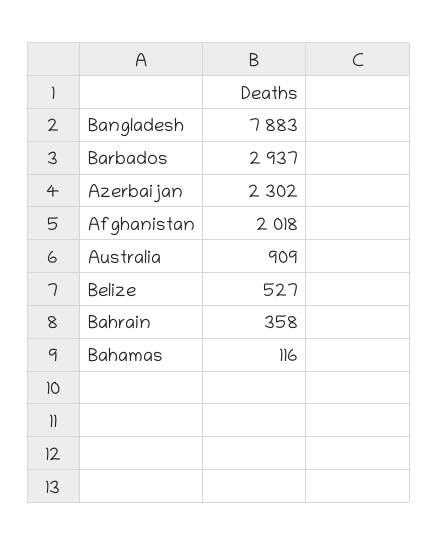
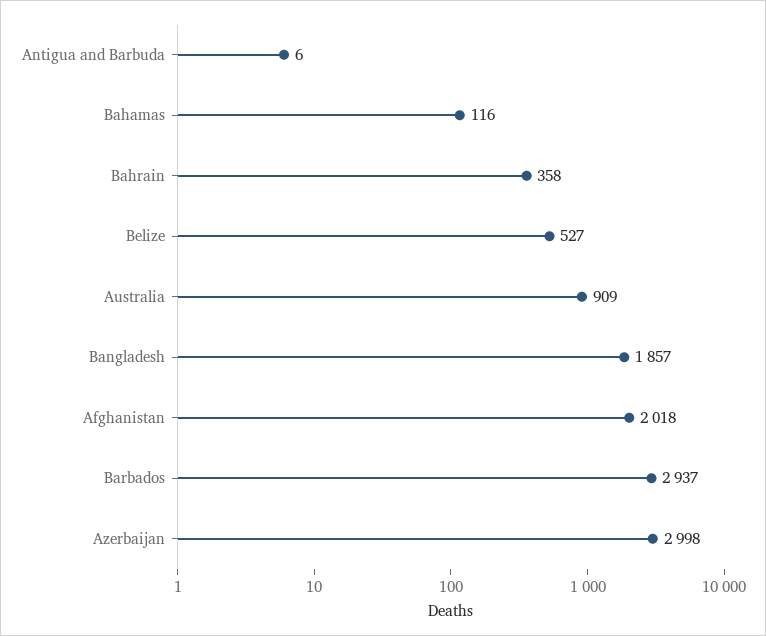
Bangladesh: 7883 -> 1857
Azerbaijan: 2302 -> 2998
Antigua and Barbuda: none -> 6

